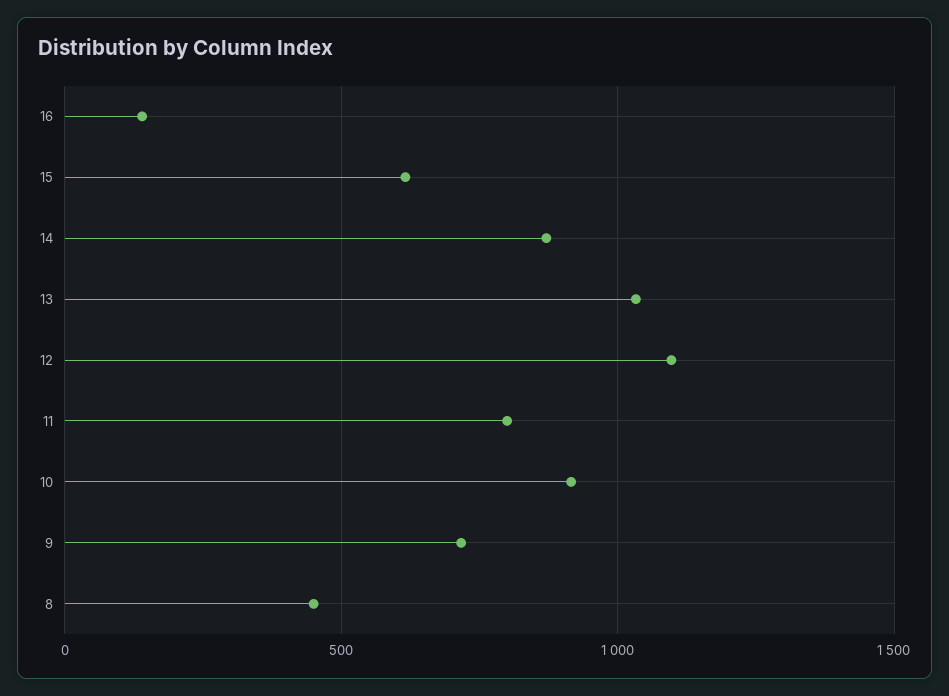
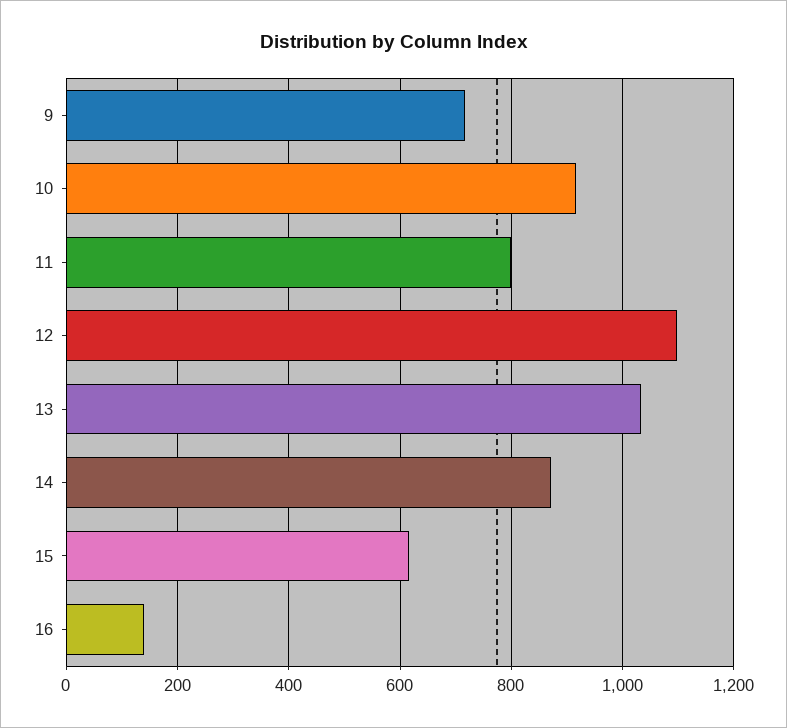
8: 450 -> none

